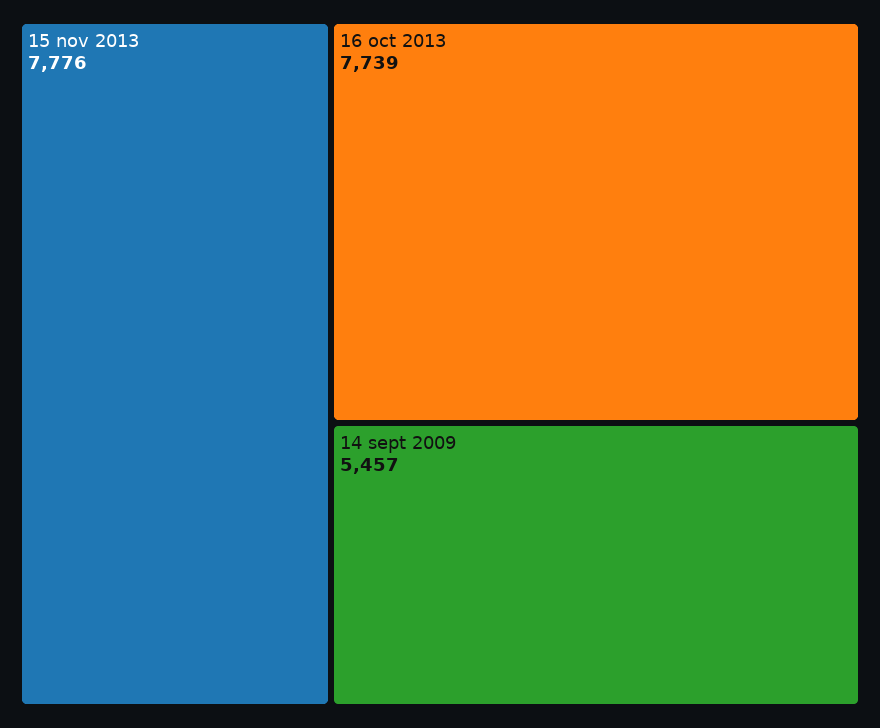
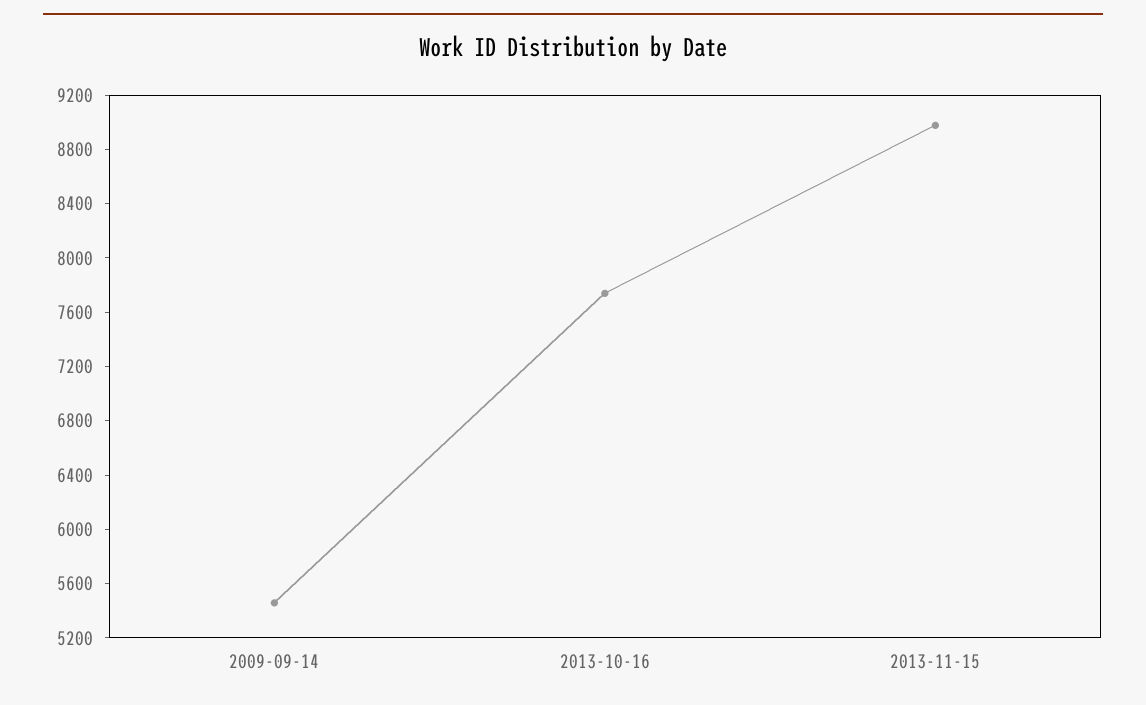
15 nov 2013: 7776 -> 9000

